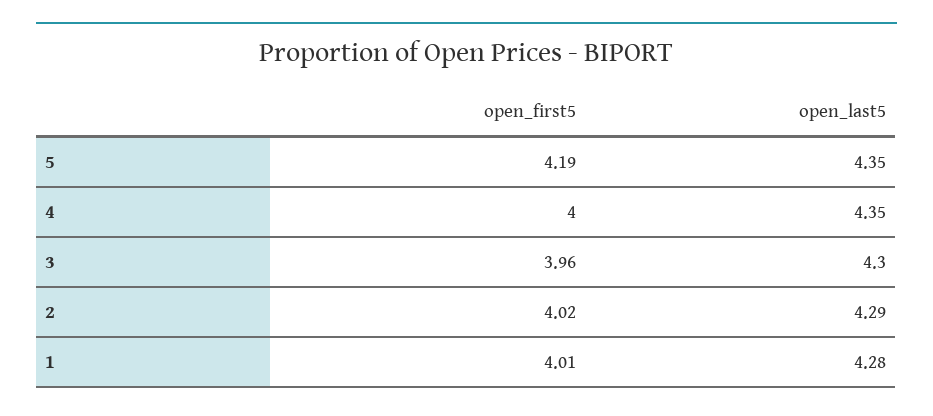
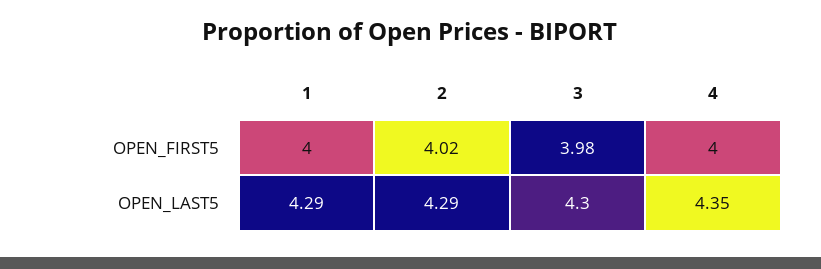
open_first5, 5: 4.19 -> none
open_last5, 5: 4.35 -> none
open_first5, 3: 3.96 -> 3.98
open_first5, 1: 4.01 -> 4
open_last5, 1: 4.28 -> 4.29

